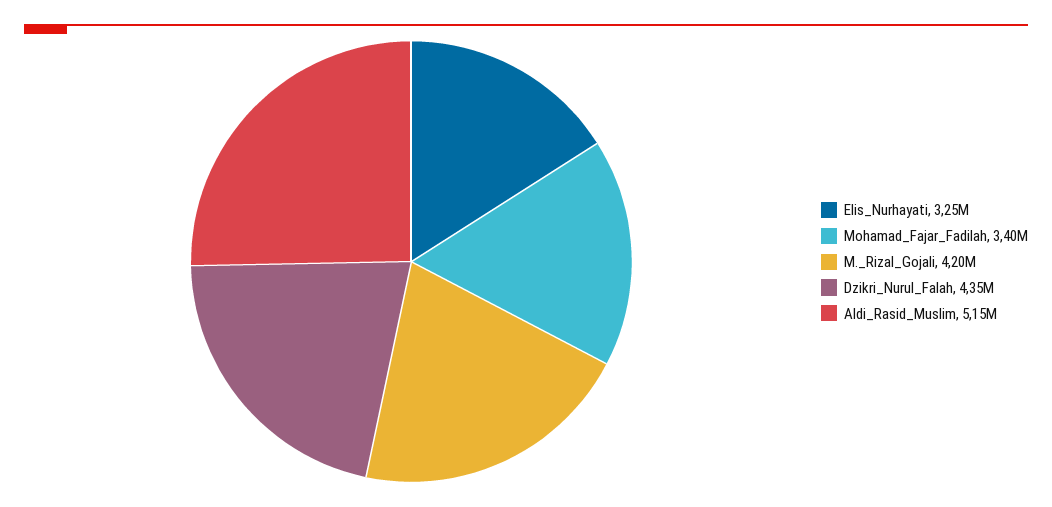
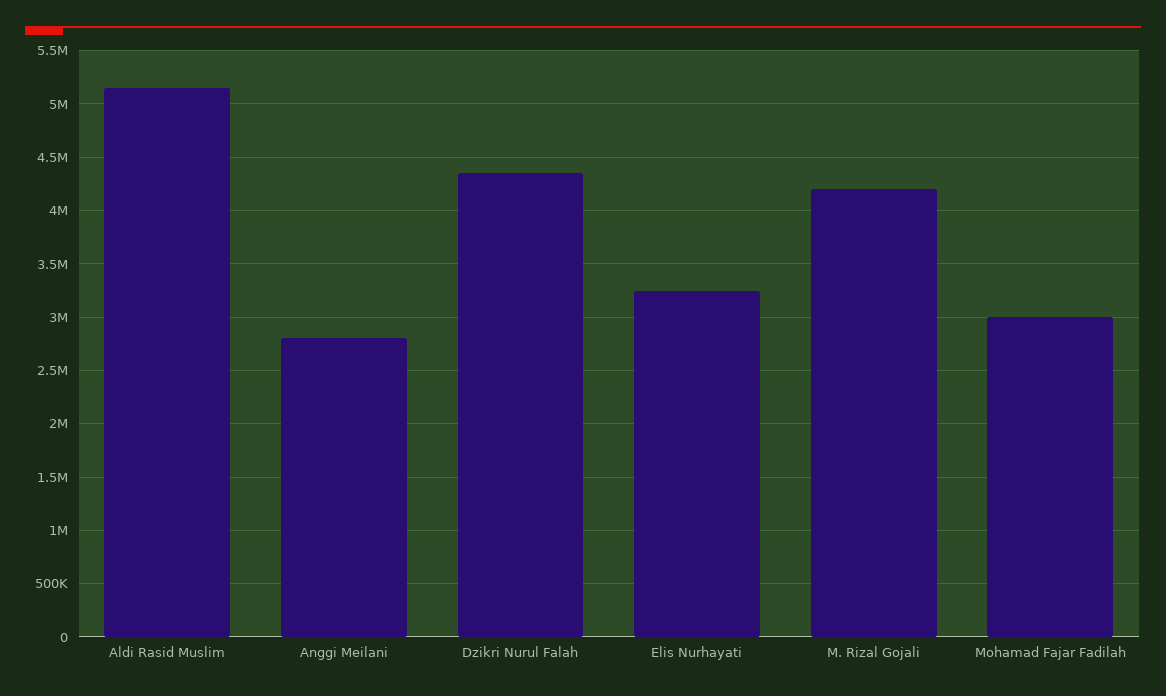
Mohamad_Fajar_Fadilah: 3400000 -> 3000000
Anggi Meilani: none -> 2800000

